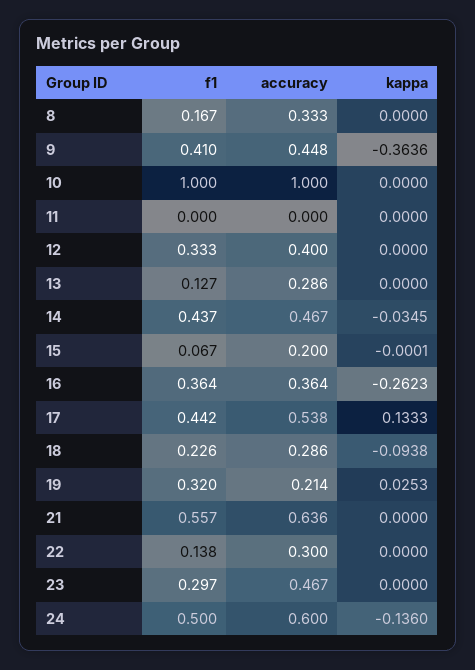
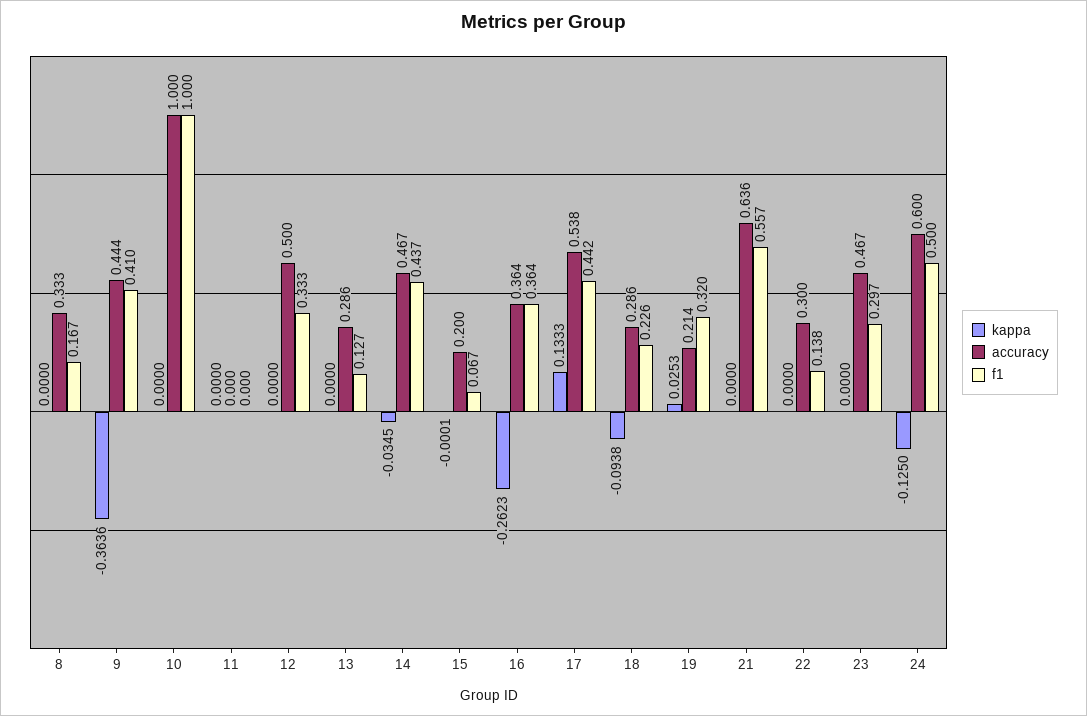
accuracy, 9: 0.448 -> 0.444
accuracy, 12: 0.4 -> 0.5
kappa, 24: -0.136 -> -0.125

